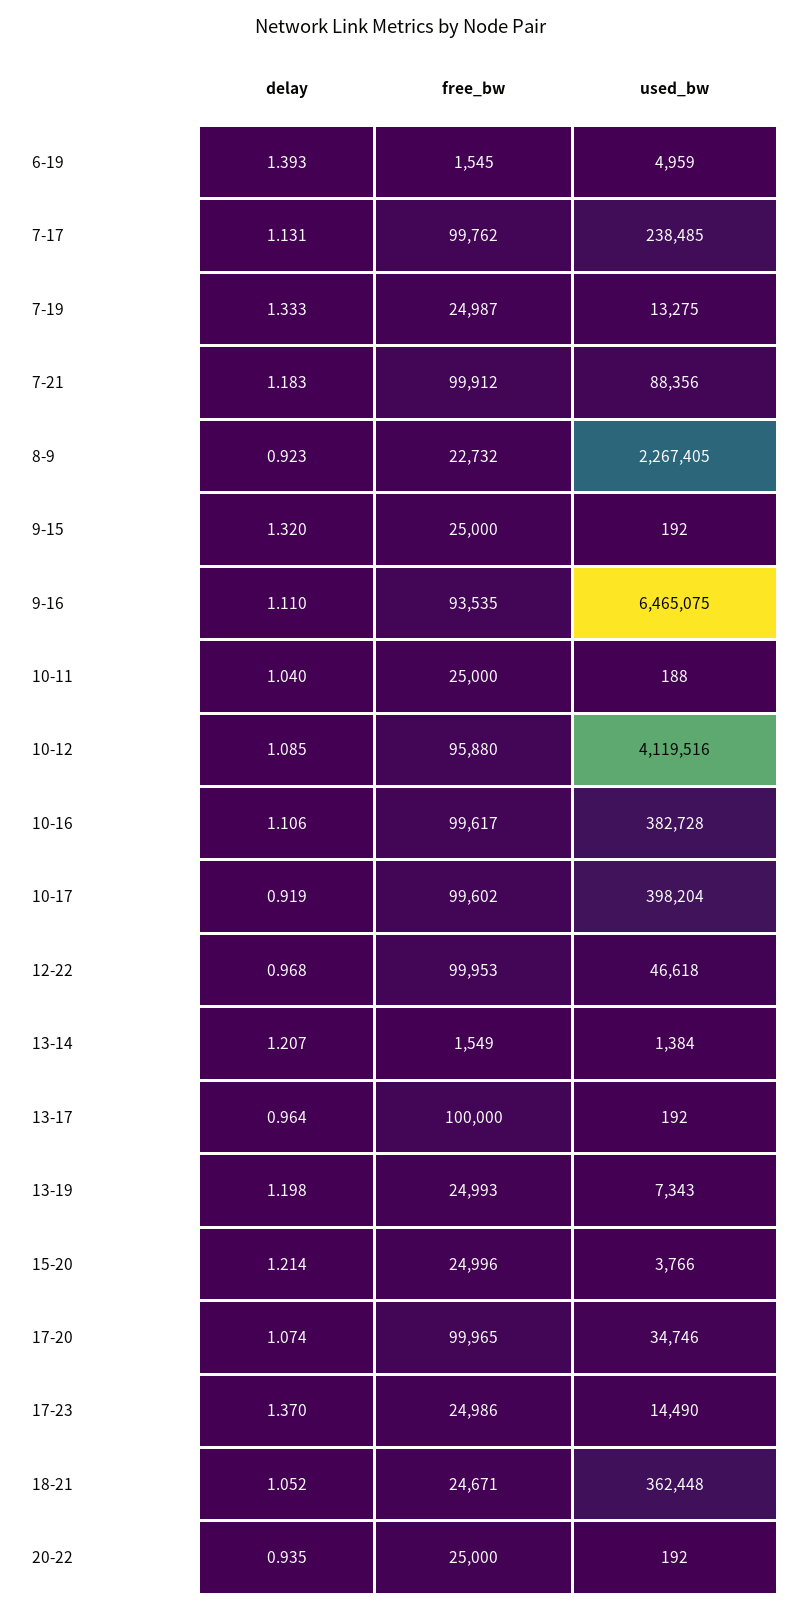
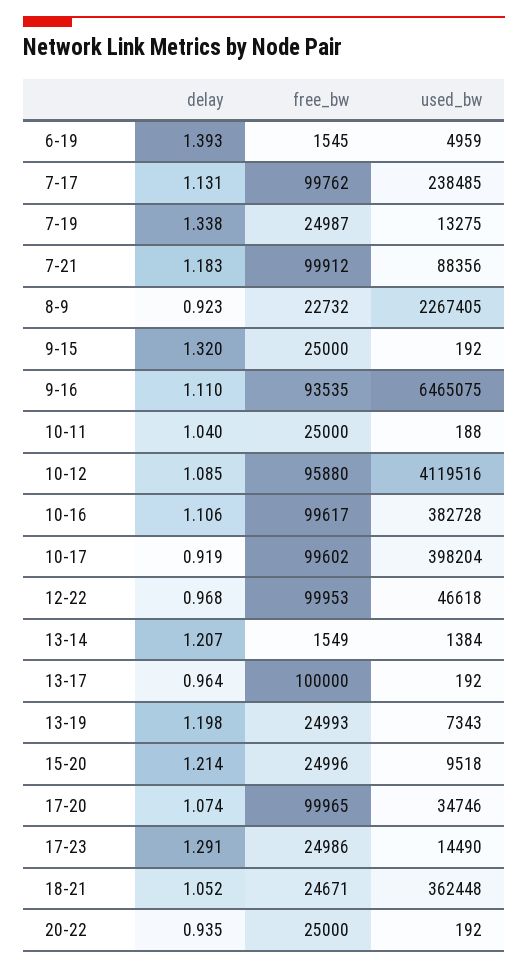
delay, 7-19: 1.333 -> 1.338
used_bw, 15-20: 3766 -> 9518
delay, 17-23: 1.37 -> 1.291

